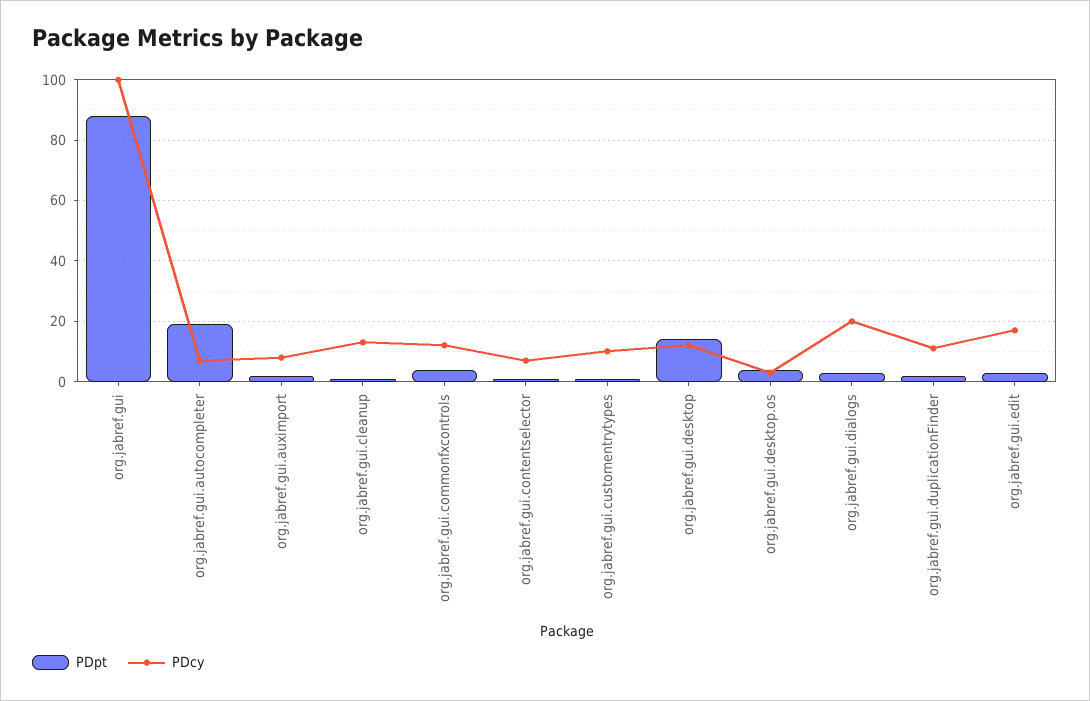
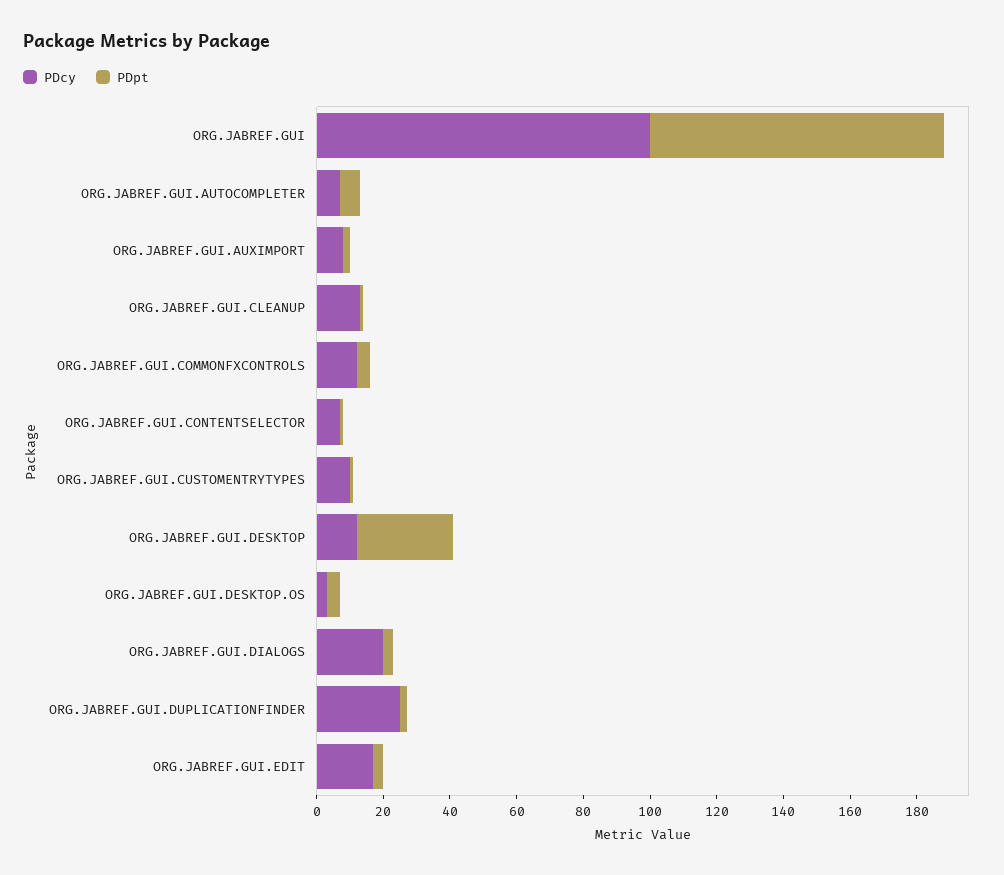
PDpt, org.jabref.gui.autocompleter: 20 -> 5
PDpt, org.jabref.gui.desktop: 15 -> 30
PDcy, org.jabref.gui.duplicationFinder: 10 -> 25

